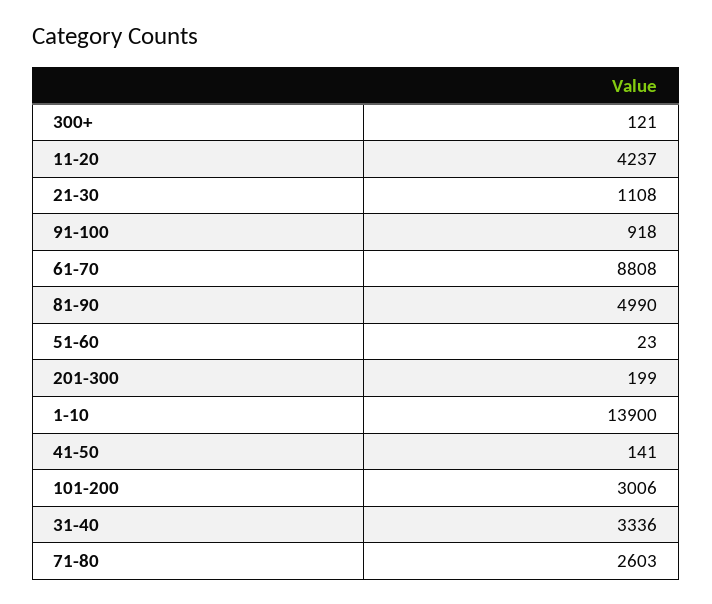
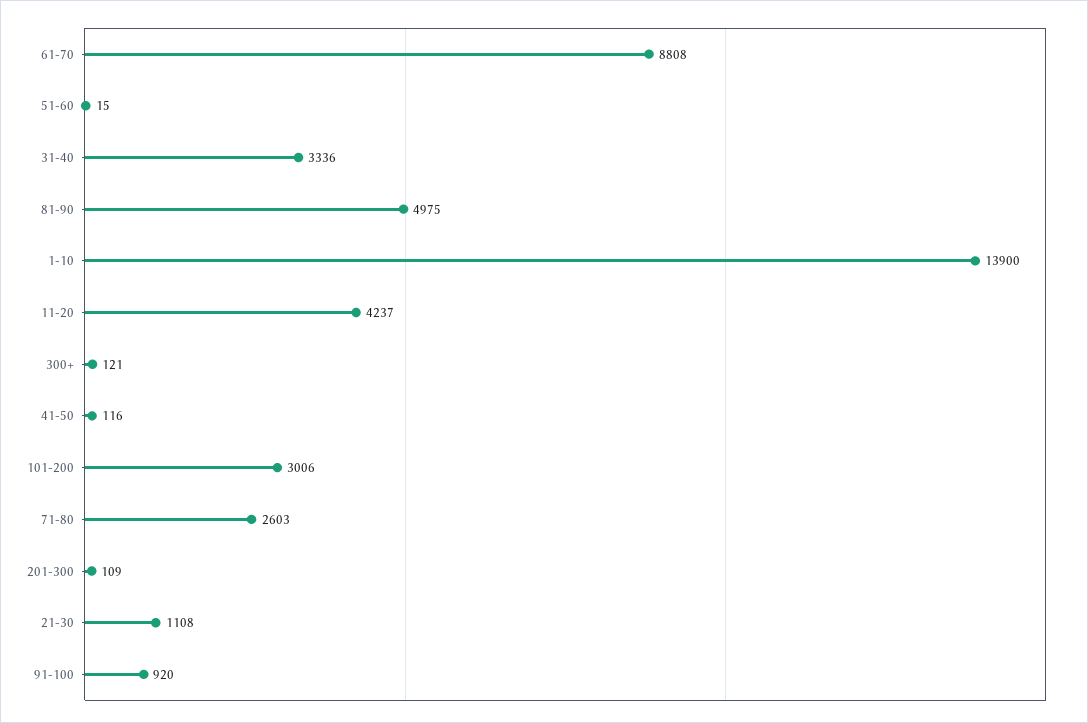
91-100: 918 -> 920
81-90: 4990 -> 4975
51-60: 23 -> 15
201-300: 199 -> 109
41-50: 141 -> 116

